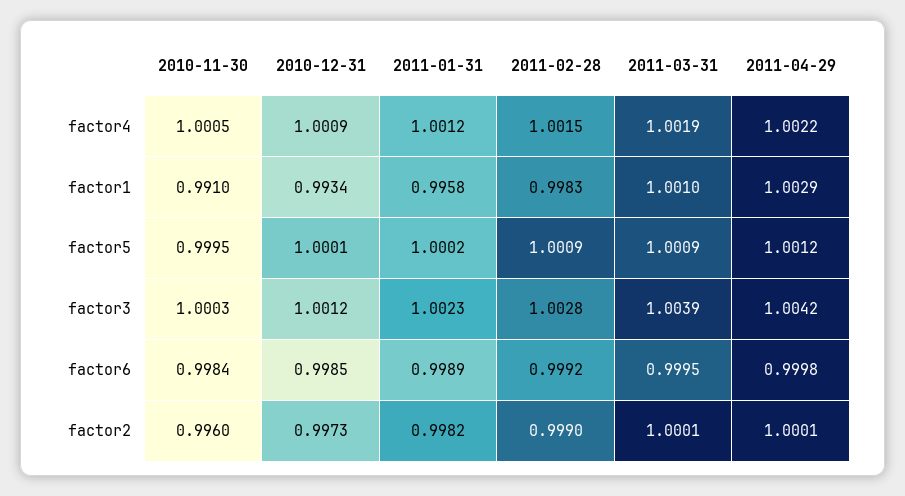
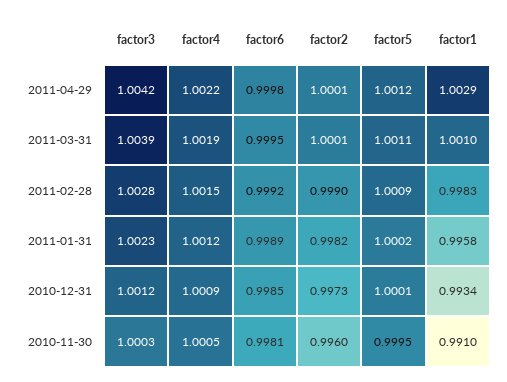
2011-03-31, factor5: 1.0009 -> 1.0011
2010-11-30, factor6: 0.9984 -> 0.9981

